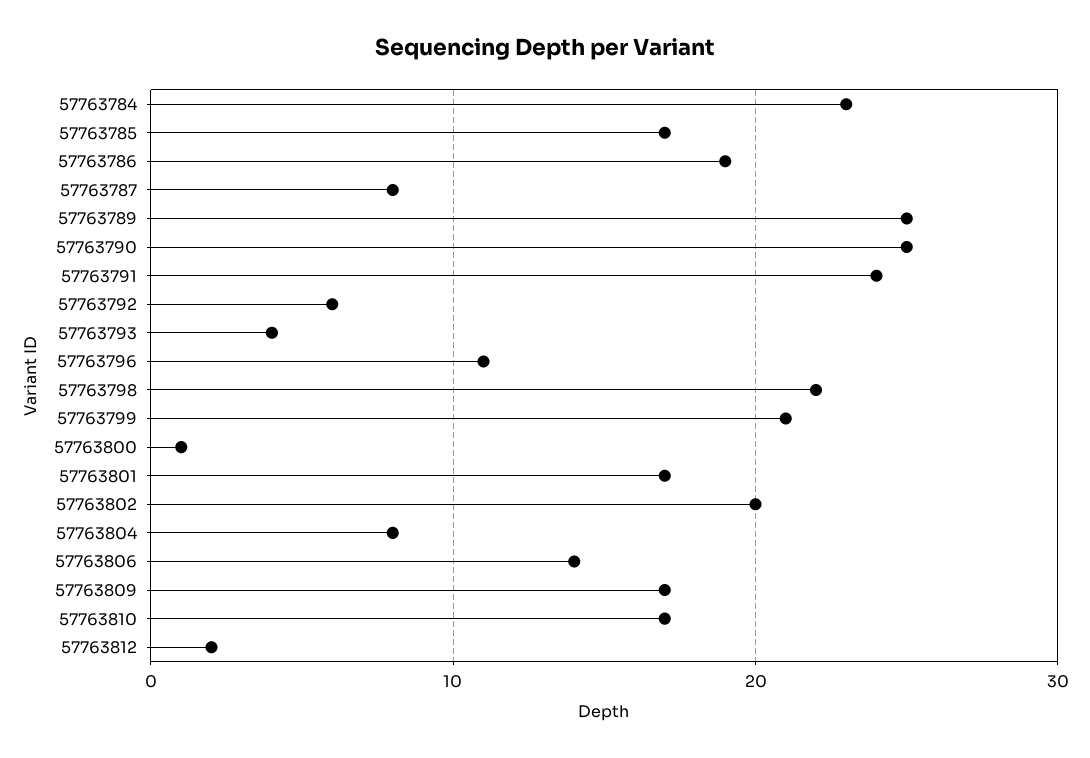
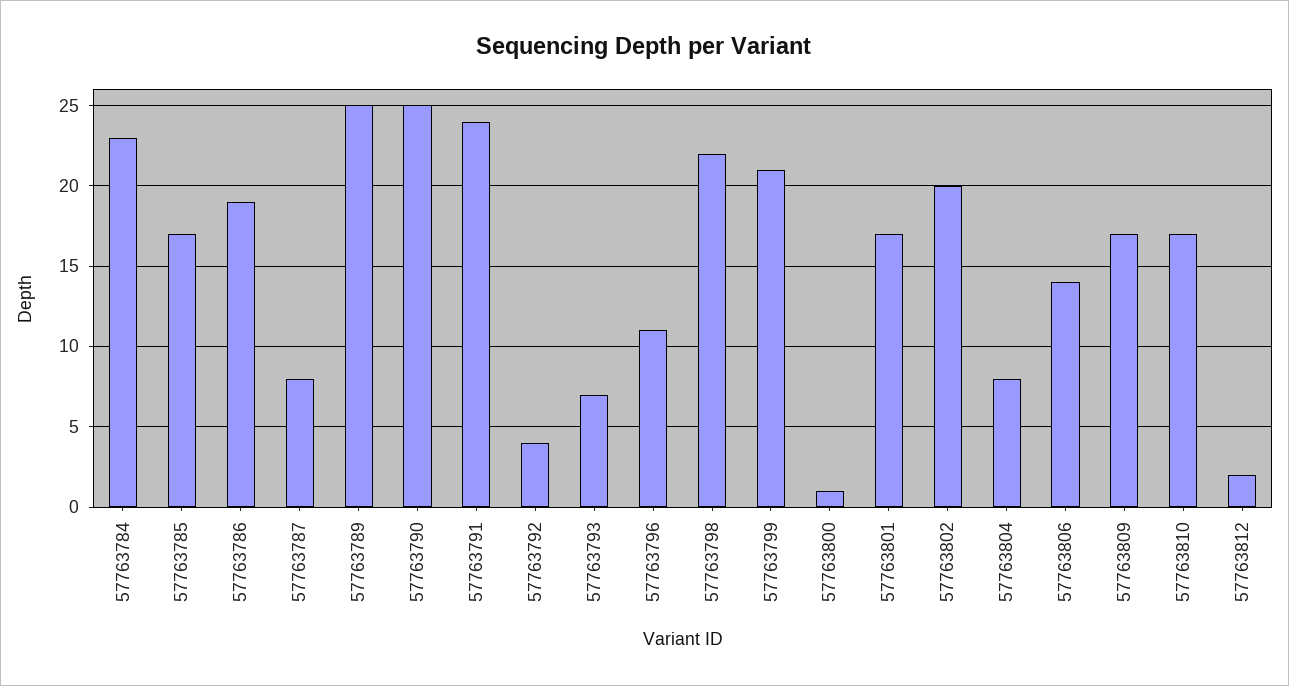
57763792: 6 -> 4
57763793: 4 -> 7

